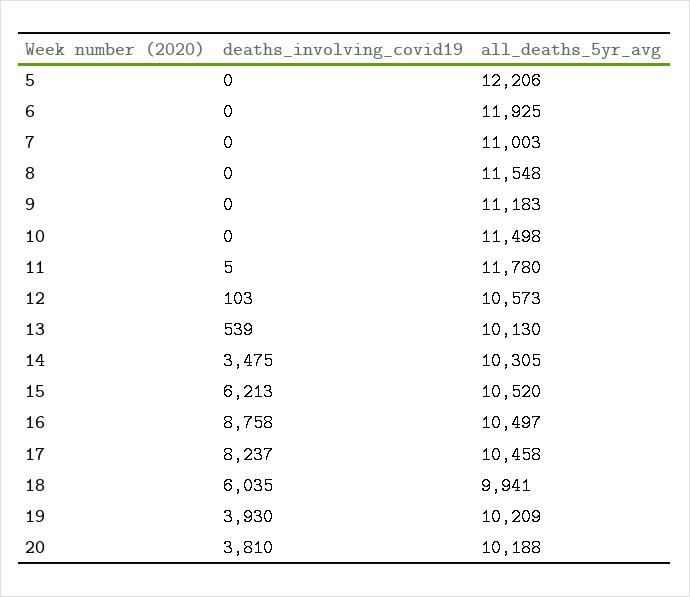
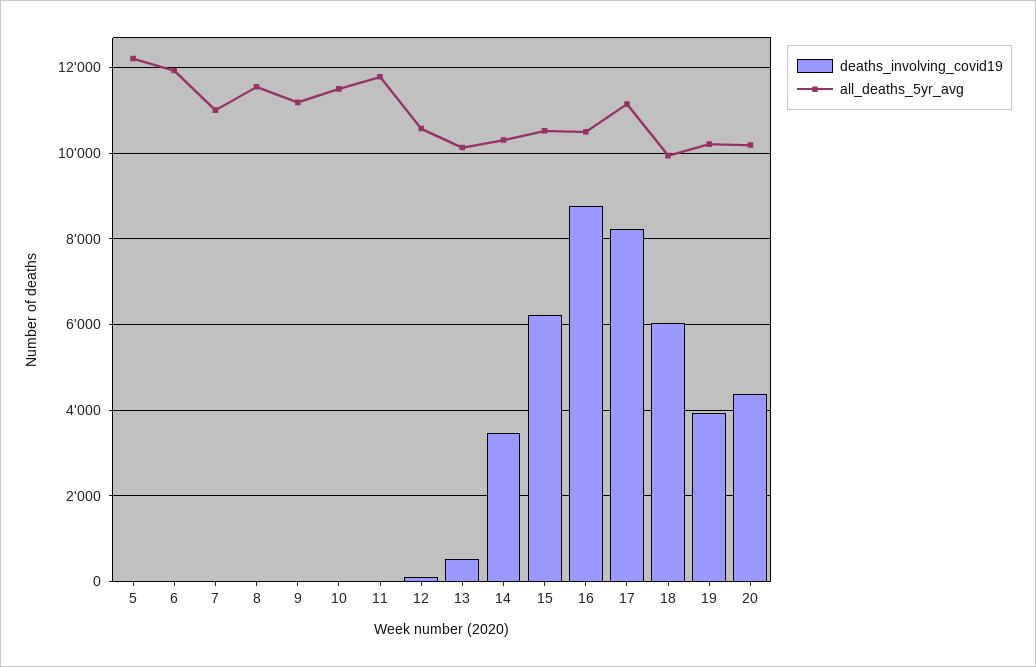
all_deaths_5yr_avg, 17: 10458 -> 11200
deaths_involving_covid19, 20: 3810 -> 4400

